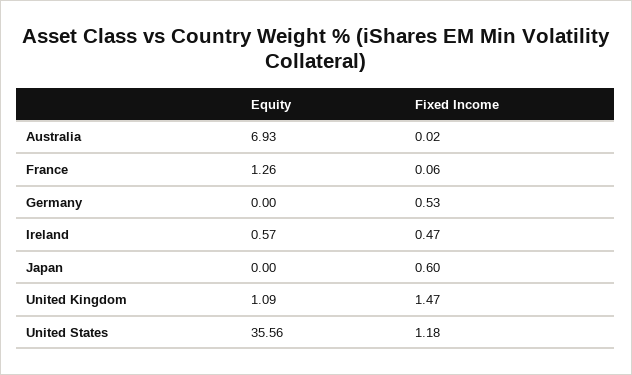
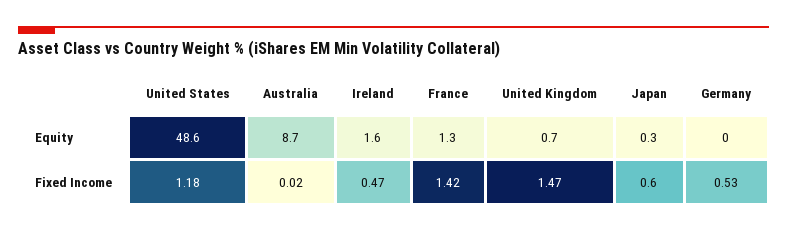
Equity, Australia: 6.93 -> 8.7
Fixed Income, France: 0.06 -> 1.42
Equity, Ireland: 0.57 -> 1.6
Equity, Japan: 0 -> 0.3
Equity, United Kingdom: 1.09 -> 0.7
Equity, United States: 35.56 -> 48.6

